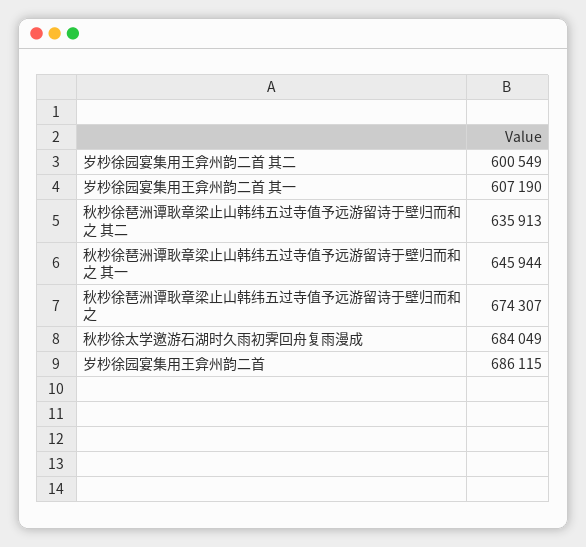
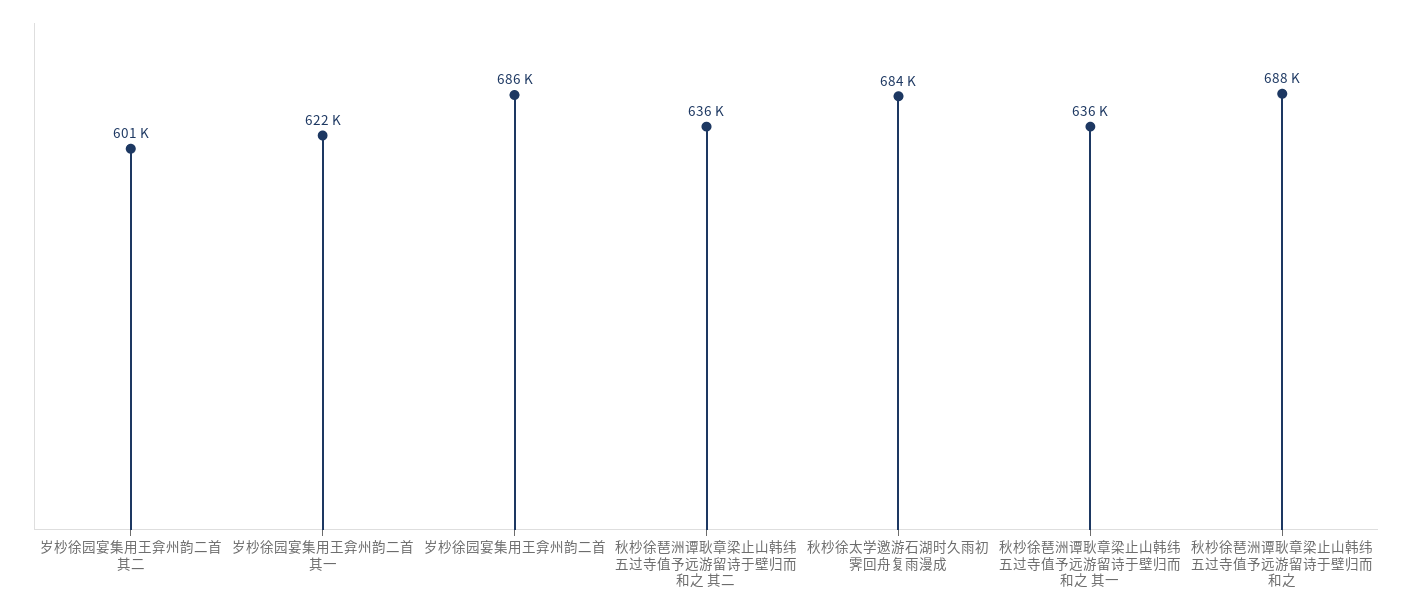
岁杪徐园宴集用王弇州韵二首 其一: 607190 -> 622000
秋杪徐琶洲谭耿章梁止山韩纬五过寺值予远游留诗于壁归而和之 其一: 645944 -> 636000
秋杪徐琶洲谭耿章梁止山韩纬五过寺值予远游留诗于壁归而和之: 674307 -> 688000

